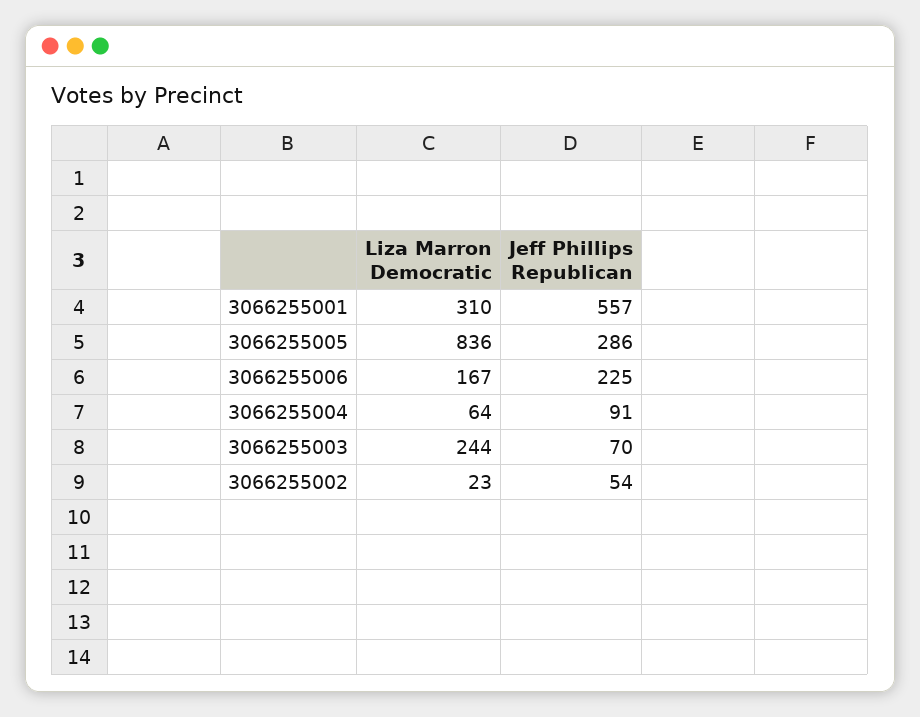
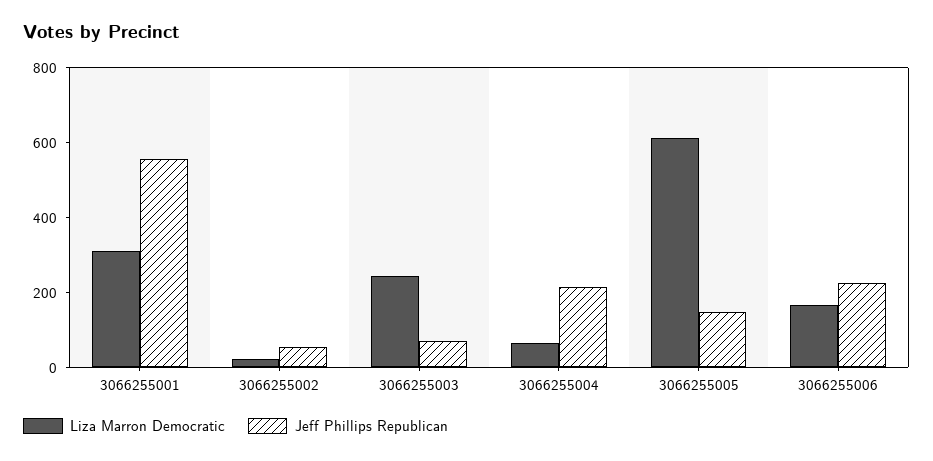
Liza Marron Democratic, 3066255005: 836 -> 600
Jeff Phillips Republican, 3066255005: 286 -> 150
Jeff Phillips Republican, 3066255004: 91 -> 200

